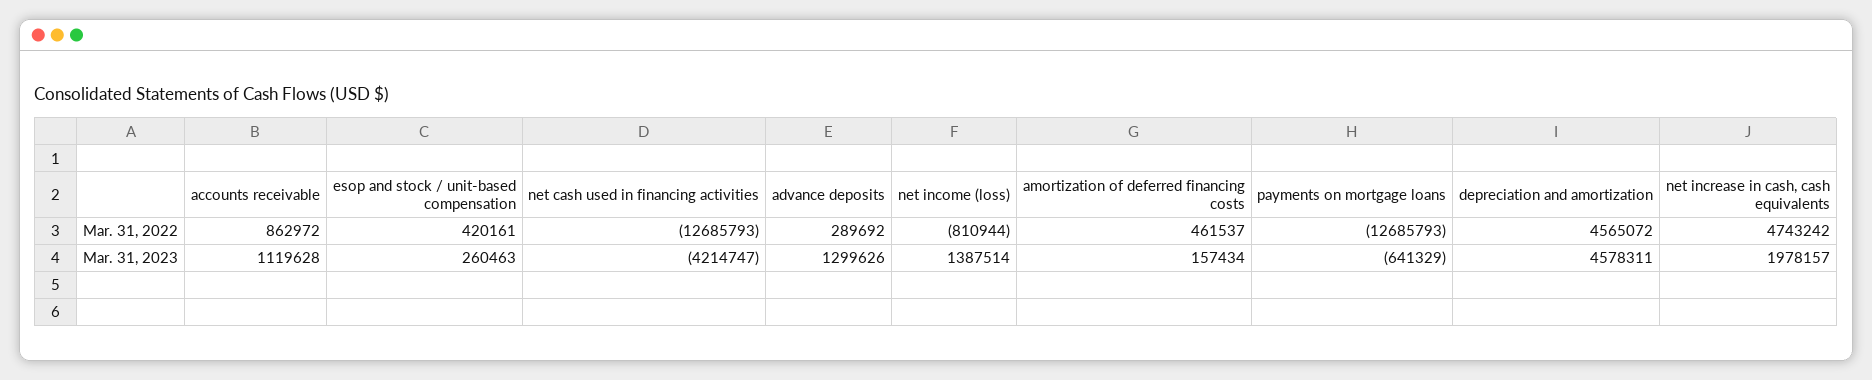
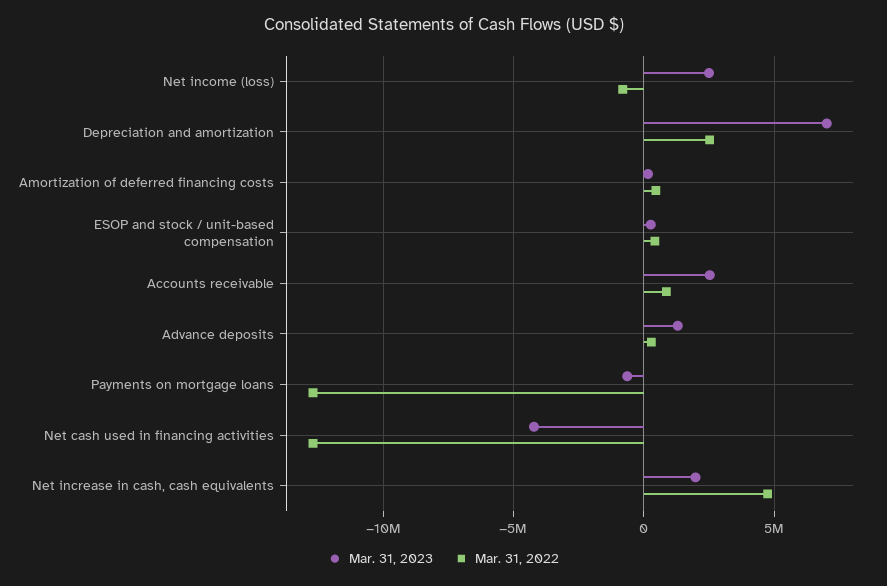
Mar. 31, 2022, depreciation and amortization: 4565072 -> 2500000
Mar. 31, 2023, accounts receivable: 1119628 -> 2500000
Mar. 31, 2023, net income (loss): 1387514 -> 2500000
Mar. 31, 2023, depreciation and amortization: 4578311 -> 7000000

